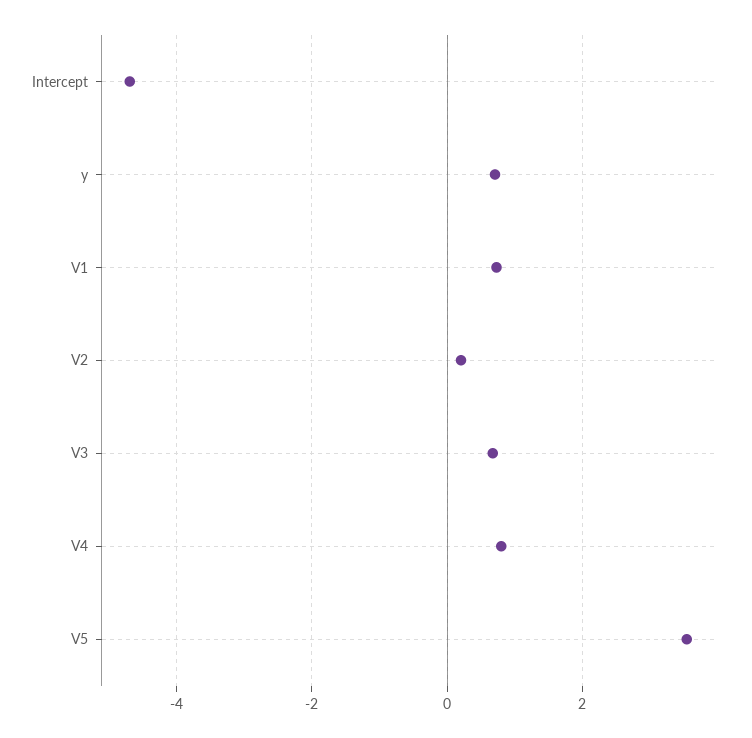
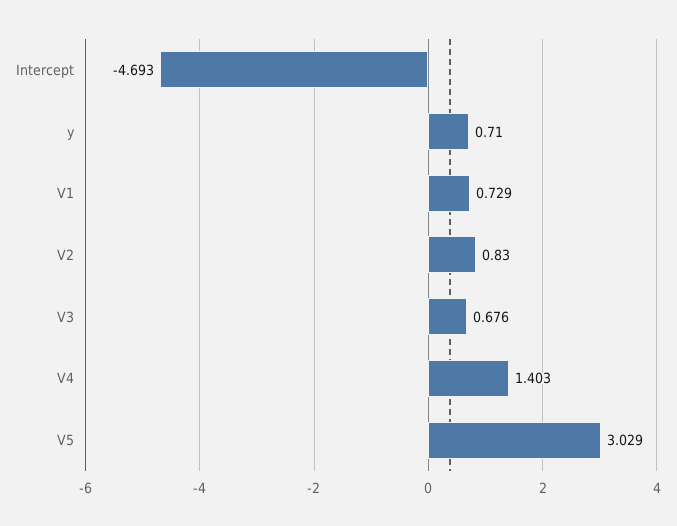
V2: 0.2 -> 0.83
V4: 0.8 -> 1.403
V5: 3.6 -> 3.029

